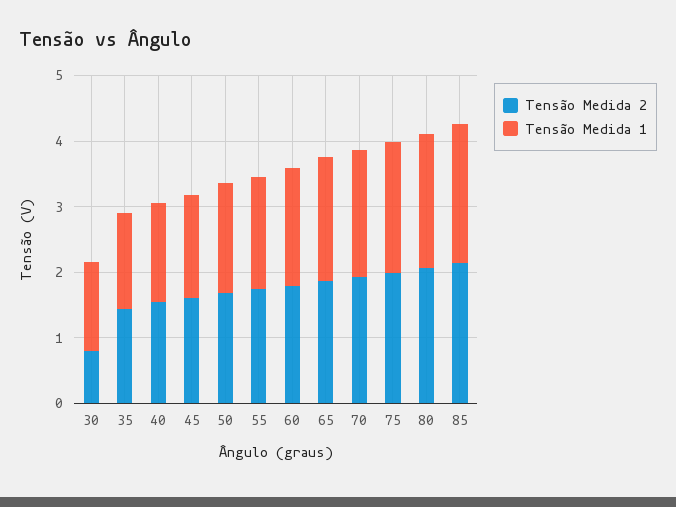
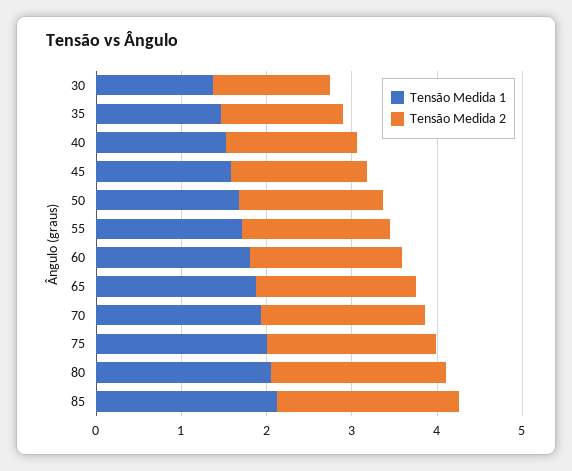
Tensão Medida 2, 30: 0.8 -> 1.4

